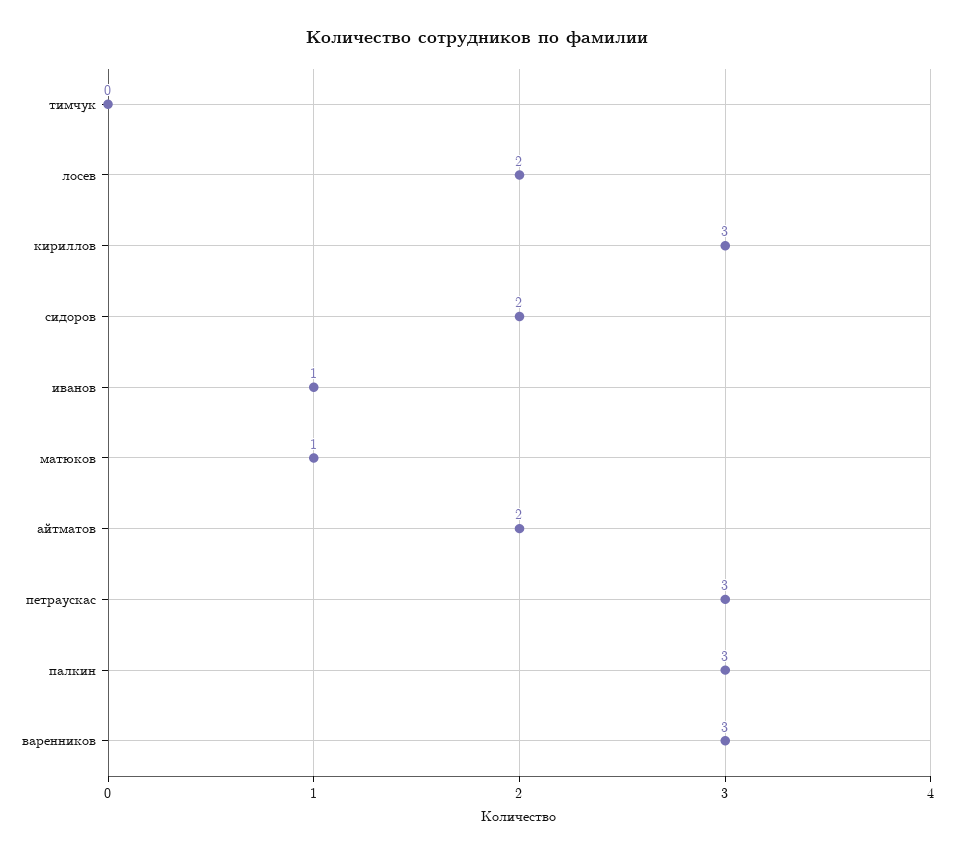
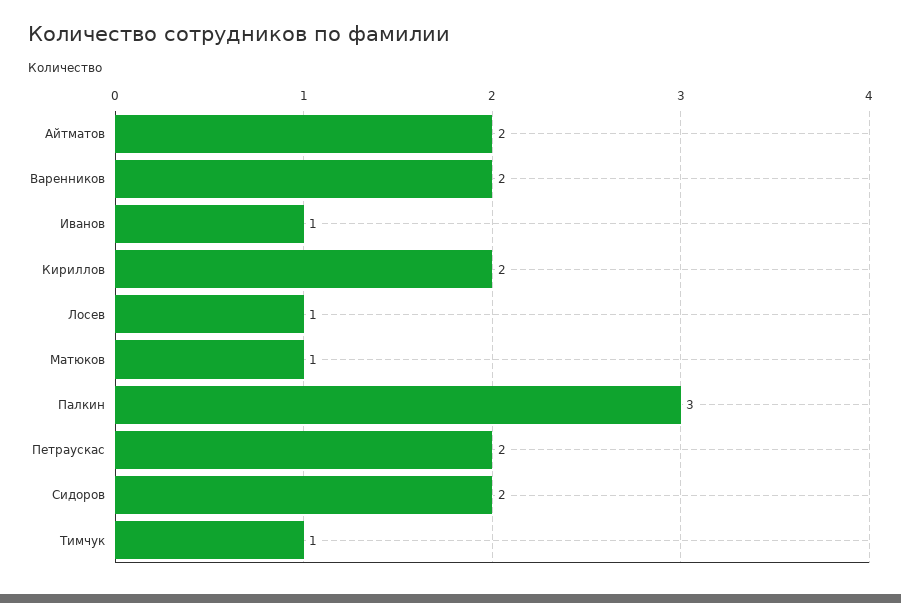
тимчук: 0 -> 1
лосев: 2 -> 1
кириллов: 3 -> 2
петраускас: 3 -> 2
варенников: 3 -> 2

